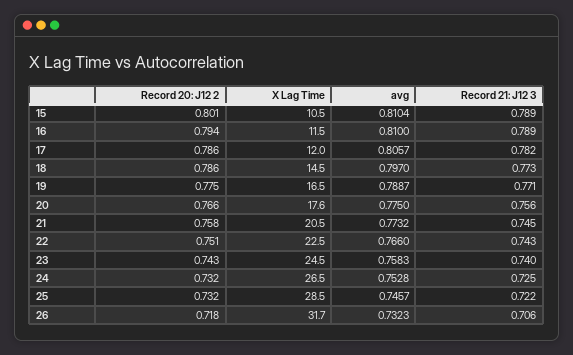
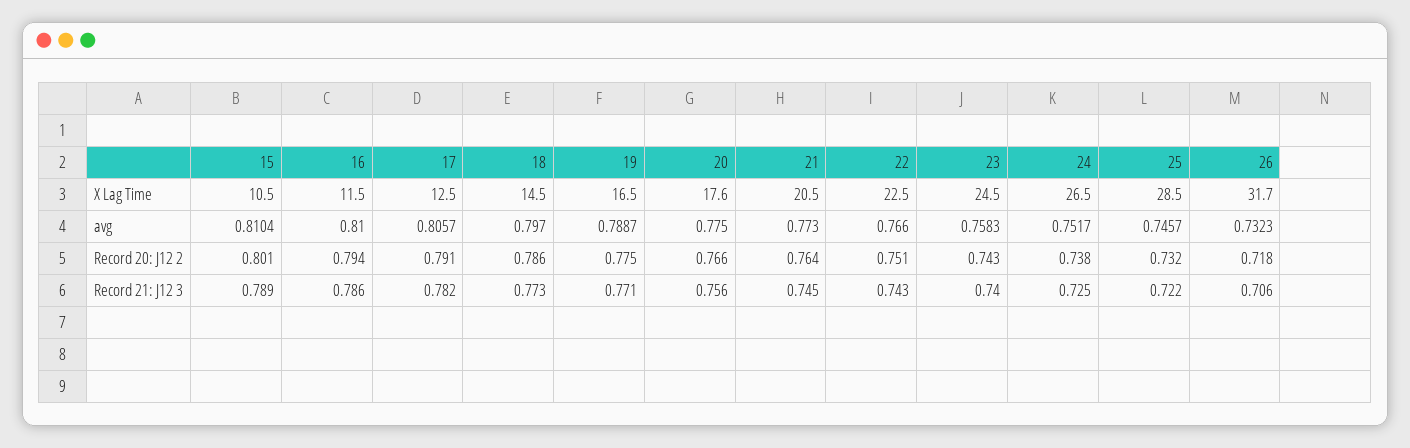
Record 21: J12 3, 16: 0.789 -> 0.786
Record 20: J12 2, 17: 0.786 -> 0.791
X Lag Time, 17: 12 -> 12.5
Record 20: J12 2, 21: 0.758 -> 0.764
avg, 21: 0.7732 -> 0.773
Record 20: J12 2, 24: 0.732 -> 0.738
avg, 24: 0.7528 -> 0.7517

